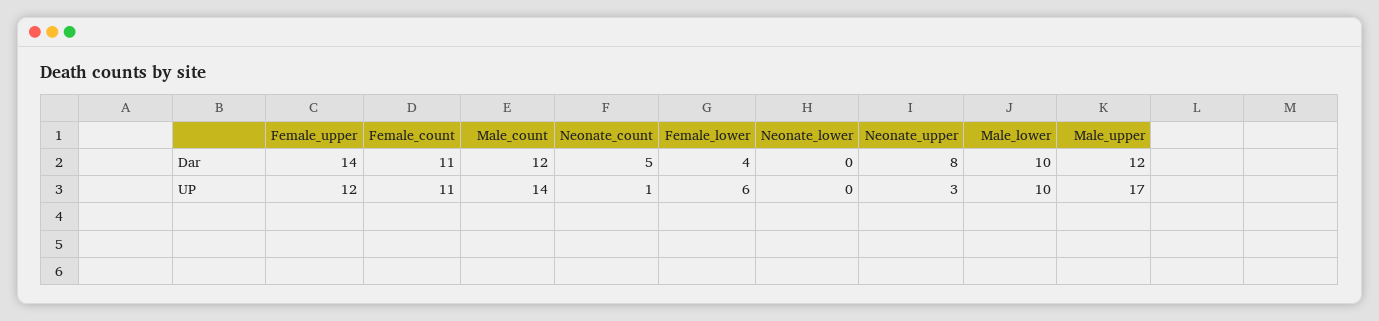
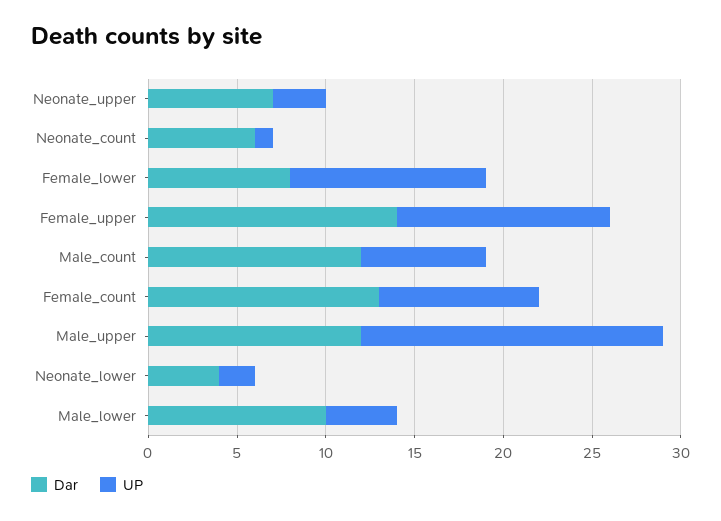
Dar, Female_count: 11 -> 13
Dar, Neonate_count: 5 -> 6
Dar, Female_lower: 4 -> 8
Dar, Neonate_lower: 0 -> 4
Dar, Neonate_upper: 8 -> 7
UP, Female_count: 11 -> 9
UP, Male_count: 14 -> 7
UP, Female_lower: 6 -> 11
UP, Neonate_lower: 0 -> 2
UP, Male_lower: 10 -> 4

